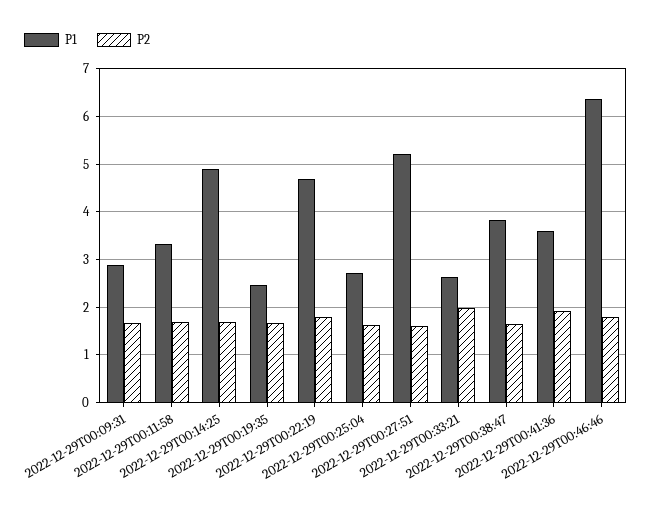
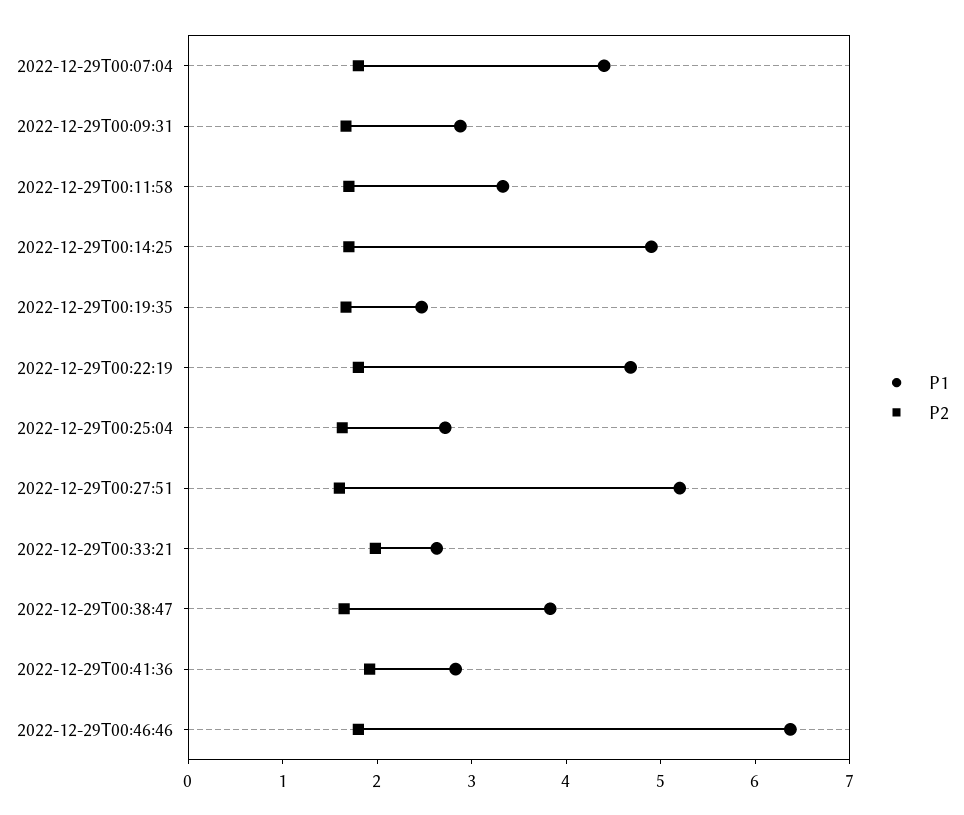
P1, 2022-12-29T00:41:36: 3.6 -> 2.8
P1, 2022-12-29T00:07:04: none -> 4.4
P2, 2022-12-29T00:07:04: none -> 1.8

